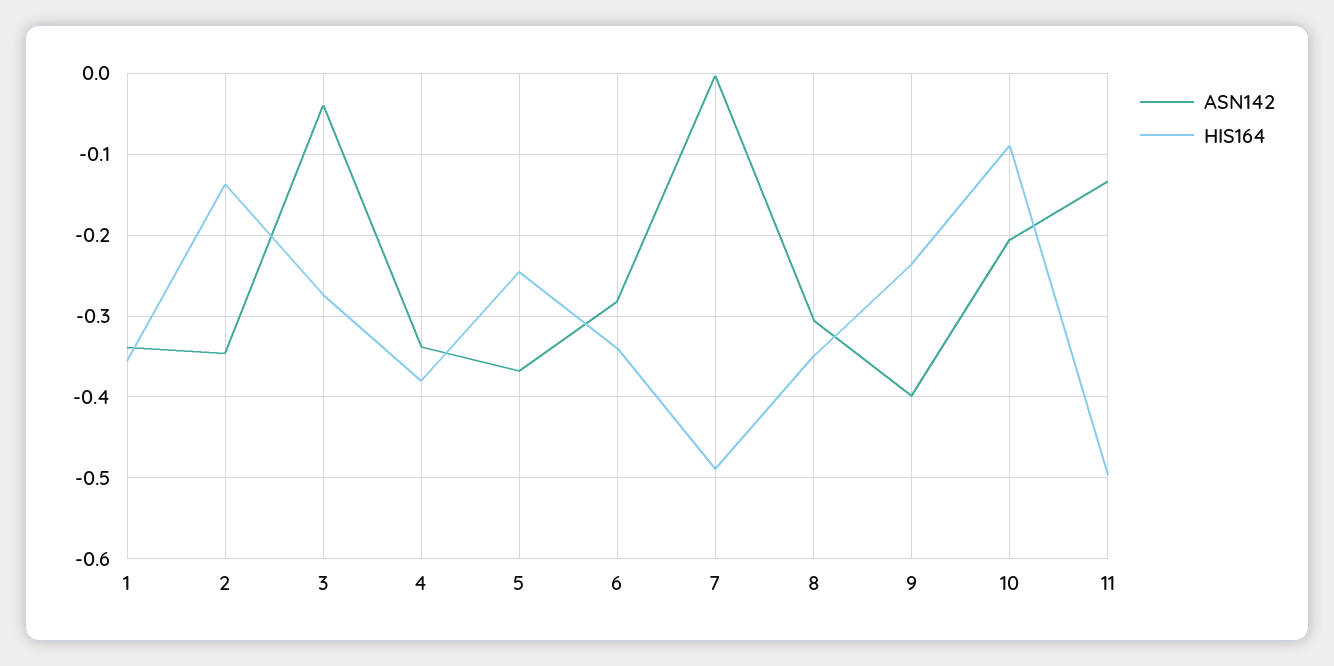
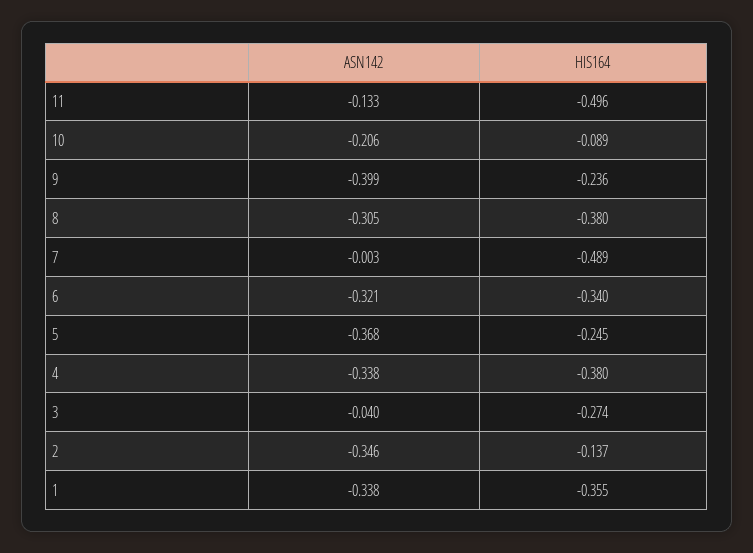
ASN142, 6: -0.28 -> -0.321
HIS164, 8: -0.35 -> -0.38

